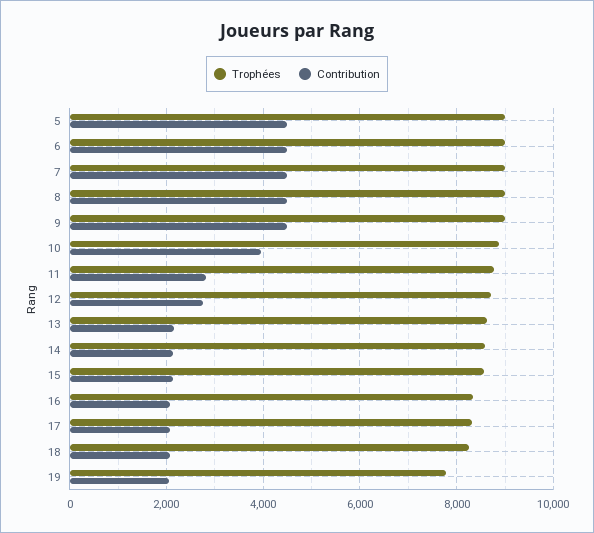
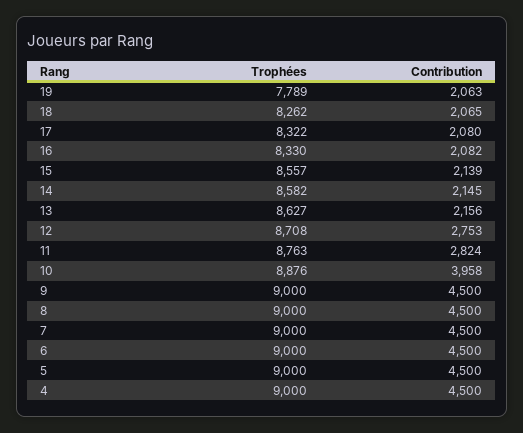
Trophées, 4: none -> 9000
Contribution, 4: none -> 4500

